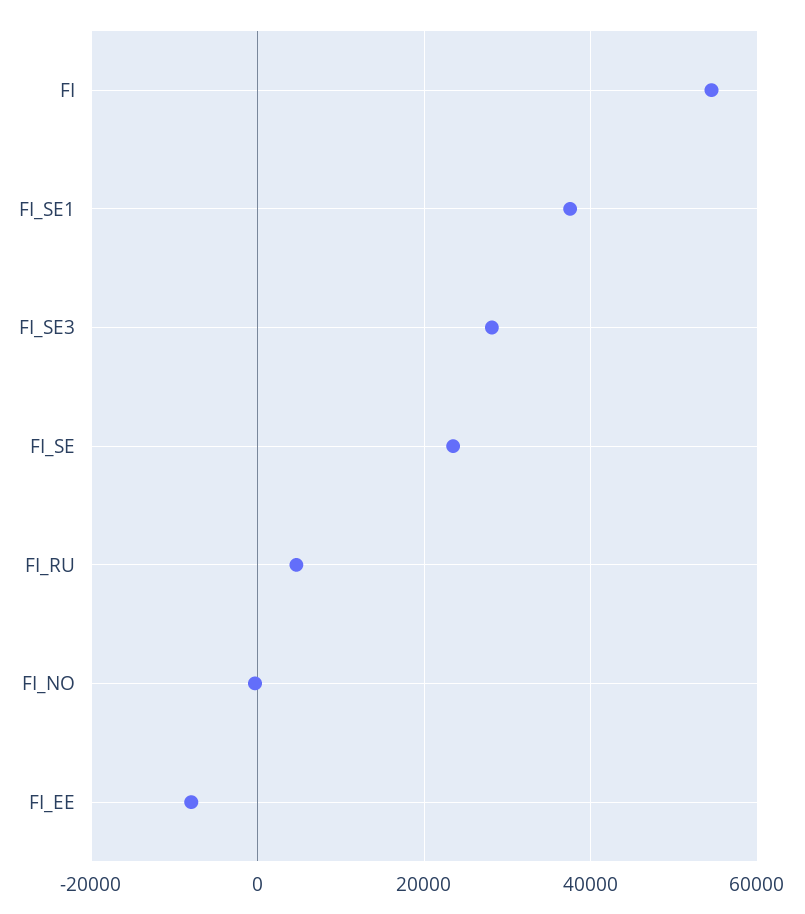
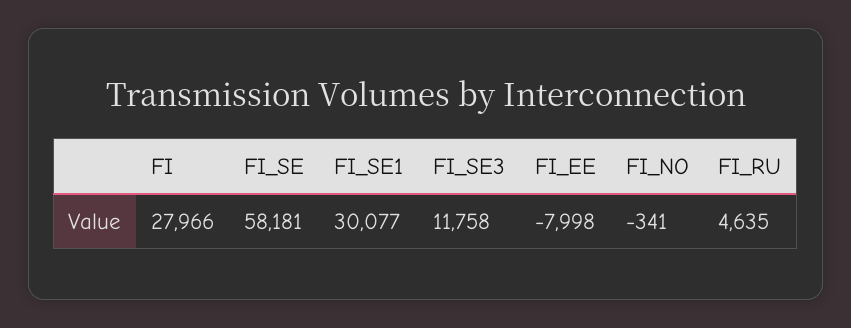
FI: 54000 -> 27966
FI_SE1: 38000 -> 30077
FI_SE3: 28000 -> 11758
FI_SE: 24000 -> 58181

